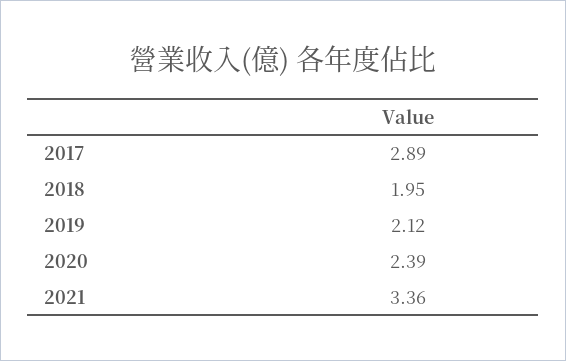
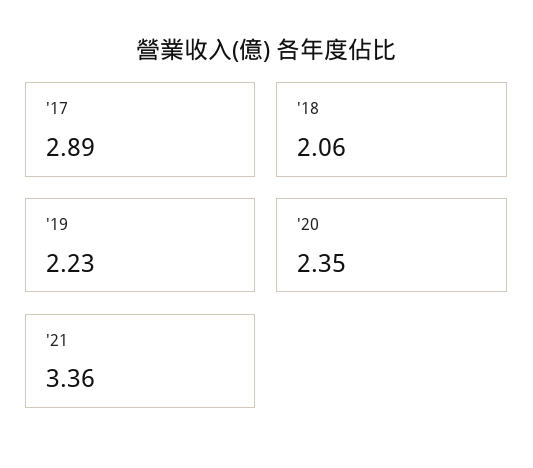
2018: 1.95 -> 2.06
2019: 2.12 -> 2.23
2020: 2.39 -> 2.35

